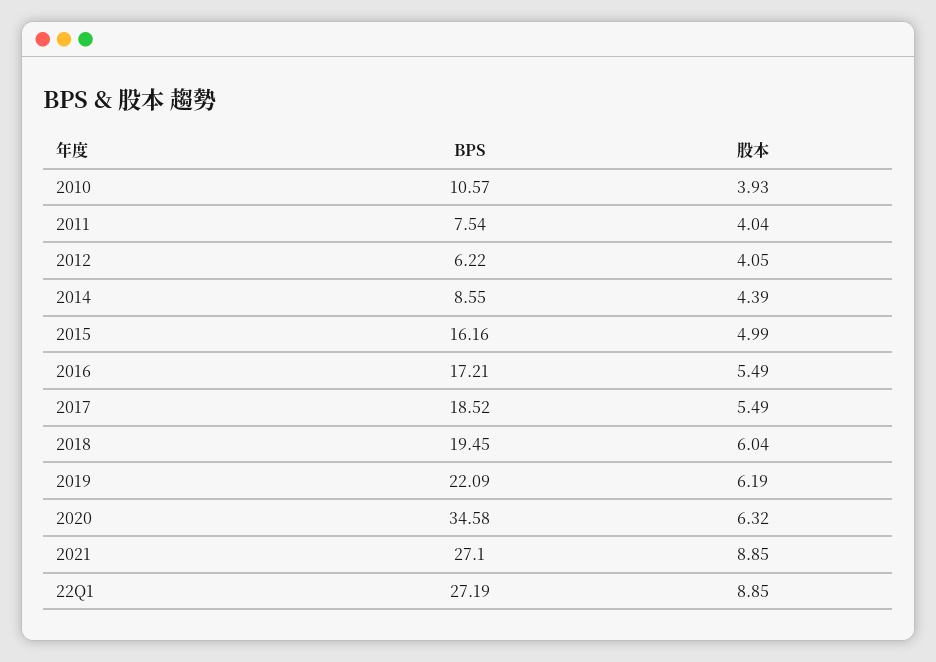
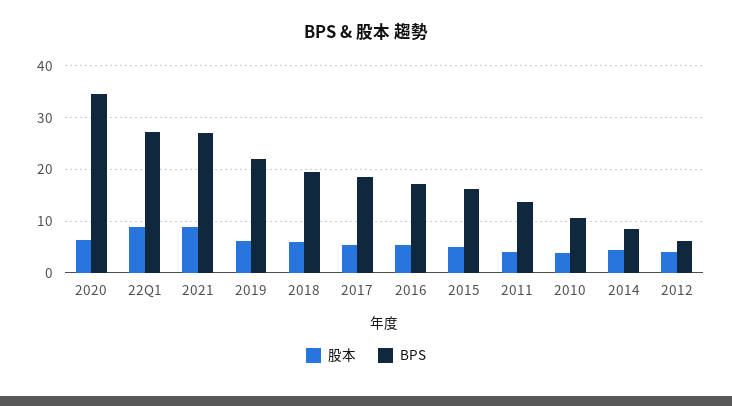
BPS, 2011: 7.54 -> 14

